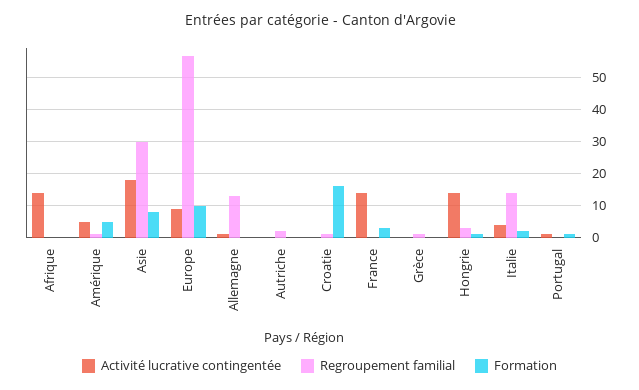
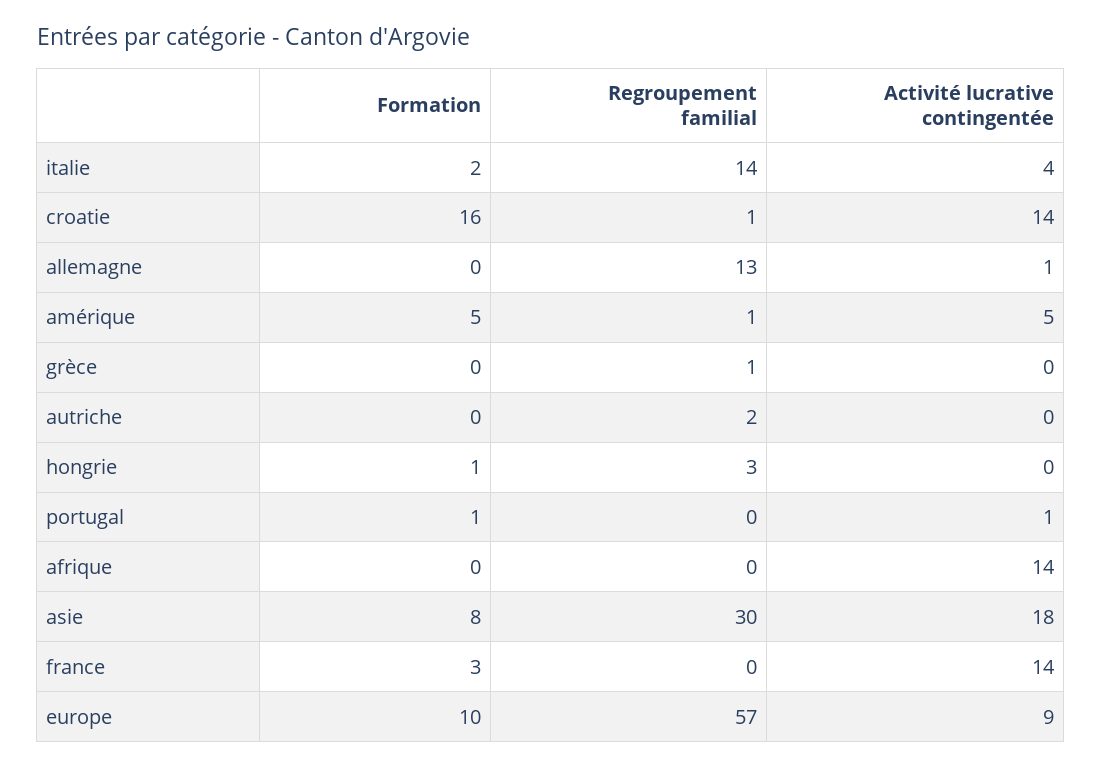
Activité lucrative contingentée, Croatie: 0 -> 14
Activité lucrative contingentée, Hongrie: 15 -> 0

